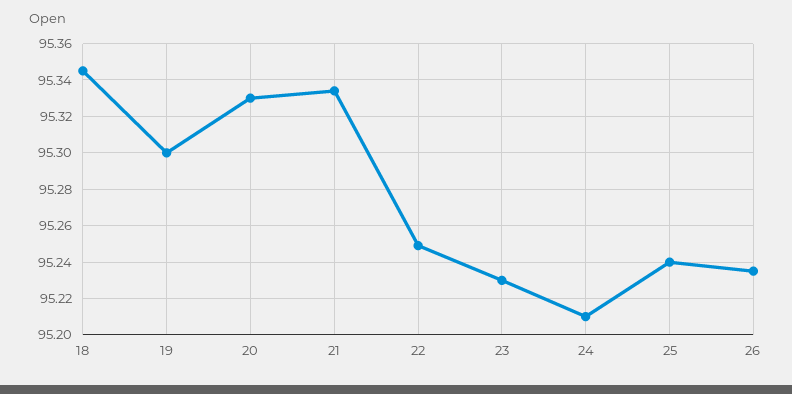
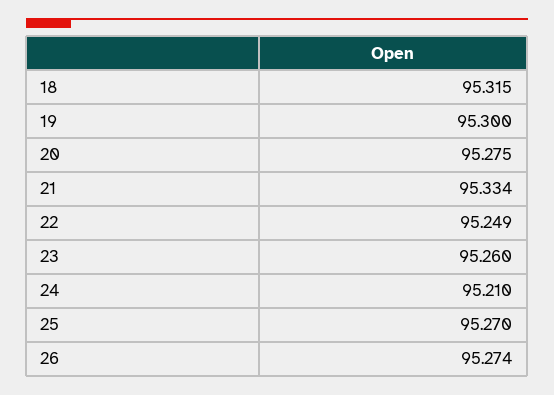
18: 95.345 -> 95.315
20: 95.33 -> 95.275
23: 95.23 -> 95.26
25: 95.24 -> 95.27
26: 95.235 -> 95.274

